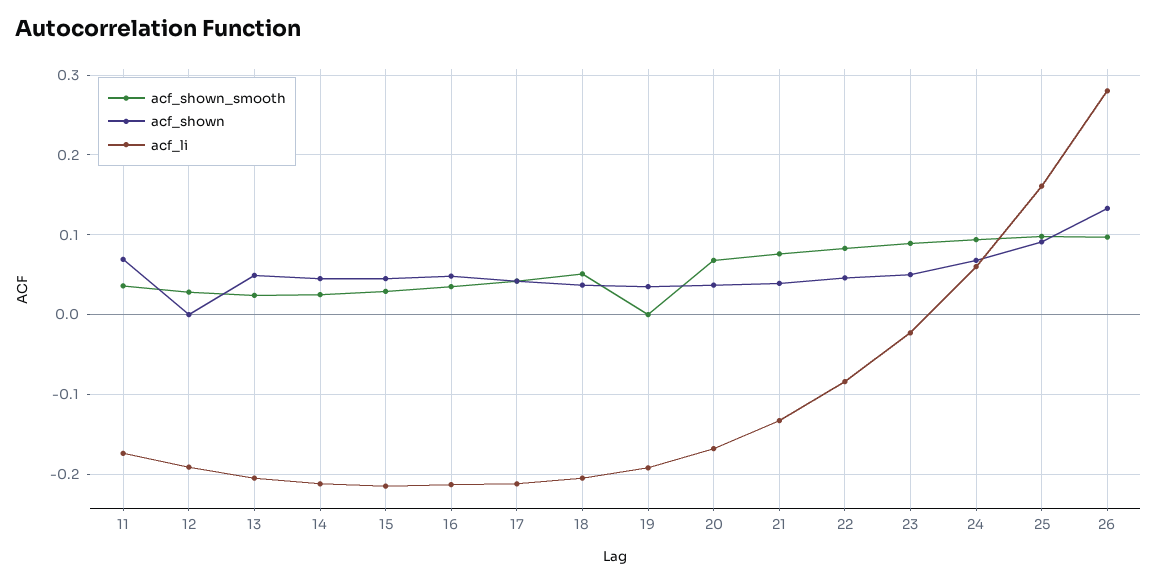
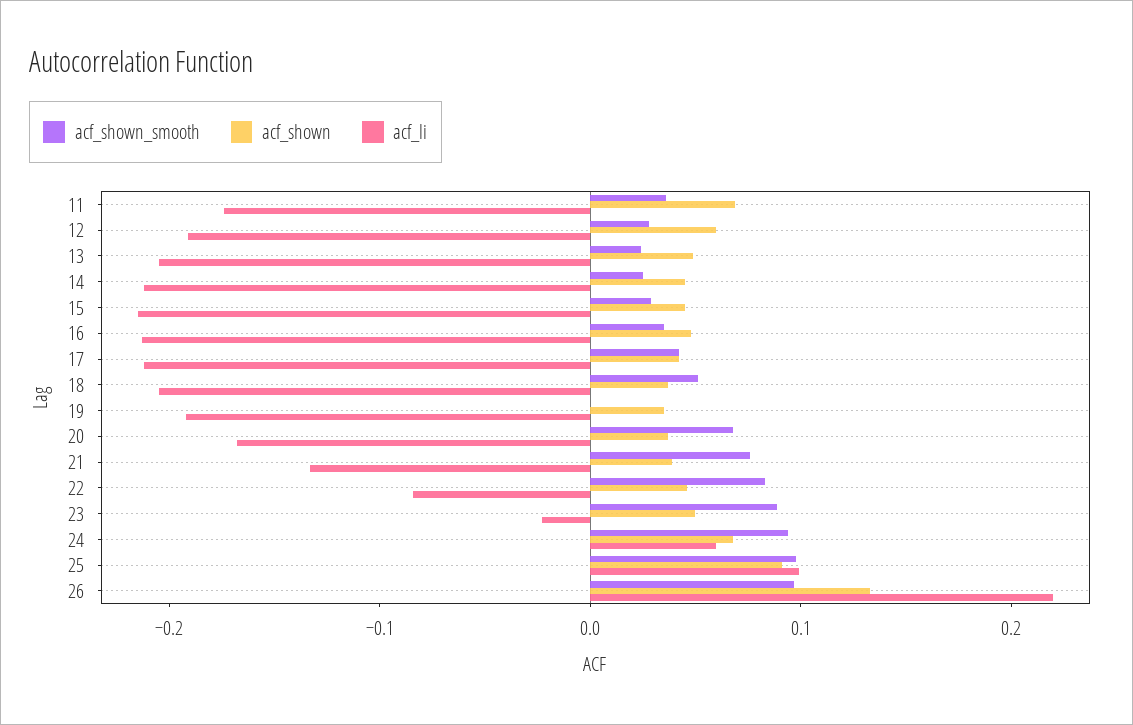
acf_shown, 12: 0 -> 0.06
acf_li, 25: 0.16 -> 0.1
acf_li, 26: 0.28 -> 0.22

